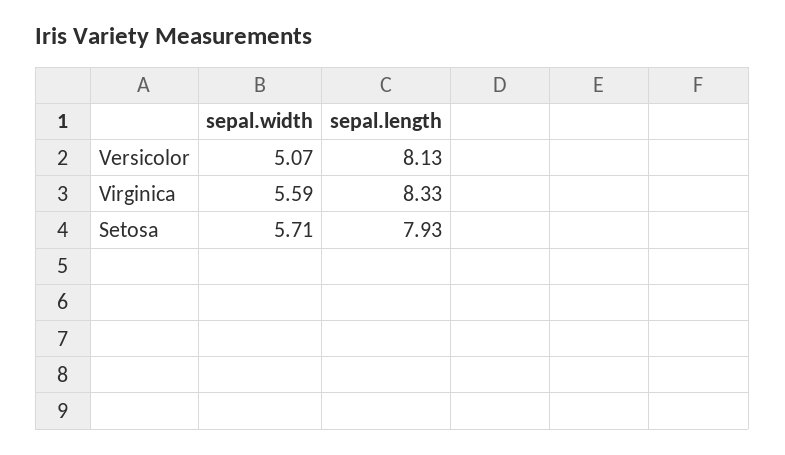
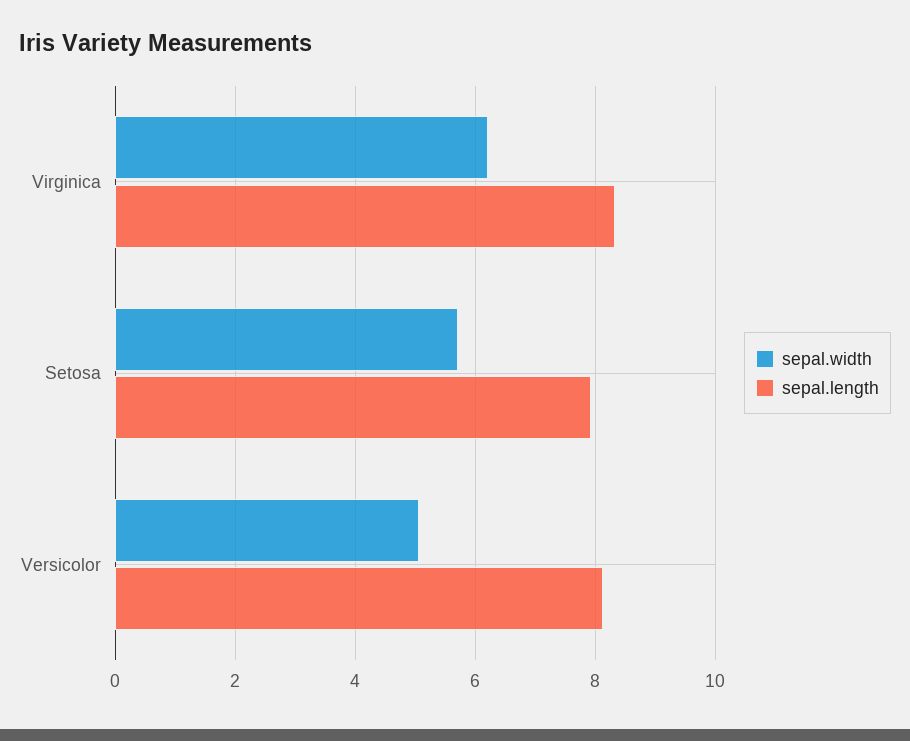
sepal.width, Virginica: 5.59 -> 6.2

